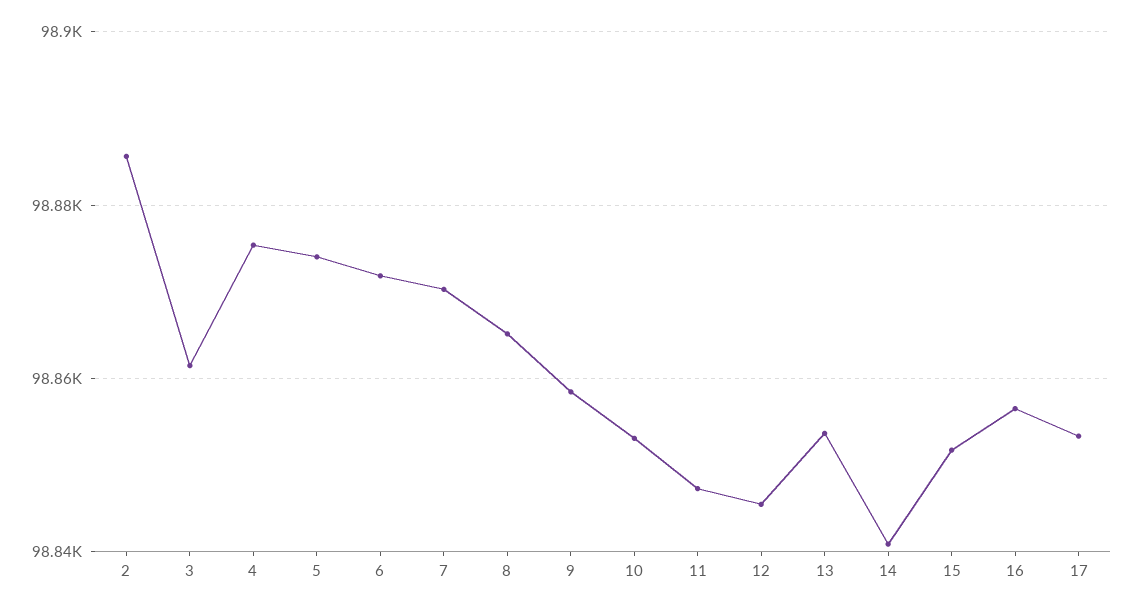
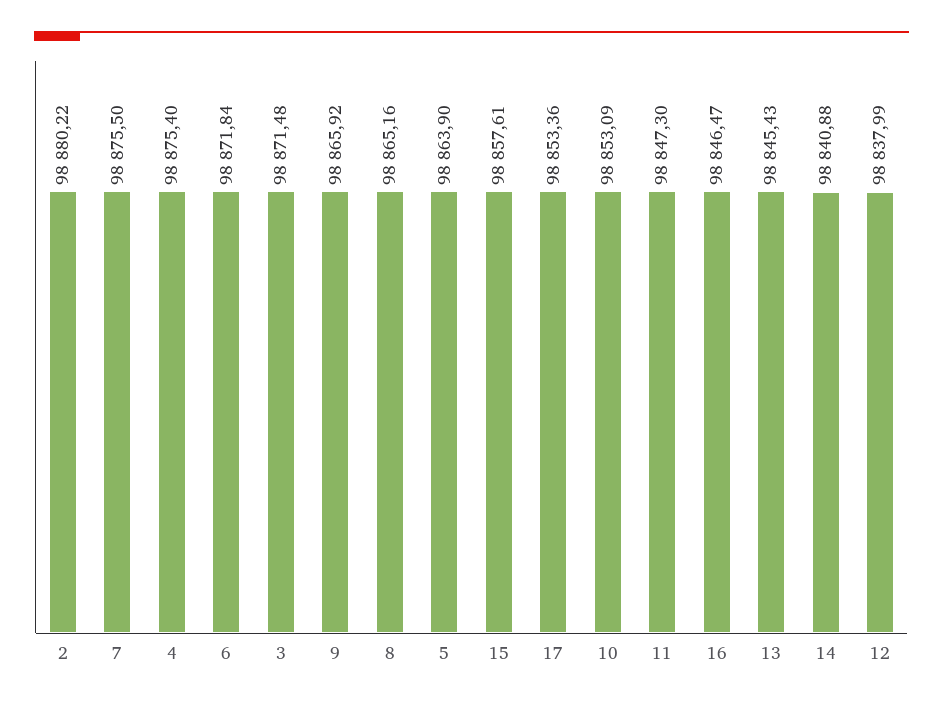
2: 98886 -> 98880.22
3: 98862 -> 98871.48
5: 98874 -> 98863.9
7: 98870 -> 98875.5
9: 98858 -> 98865.92
12: 98846 -> 98837.99
13: 98854 -> 98845.43
15: 98852 -> 98857.61
16: 98856 -> 98846.47

